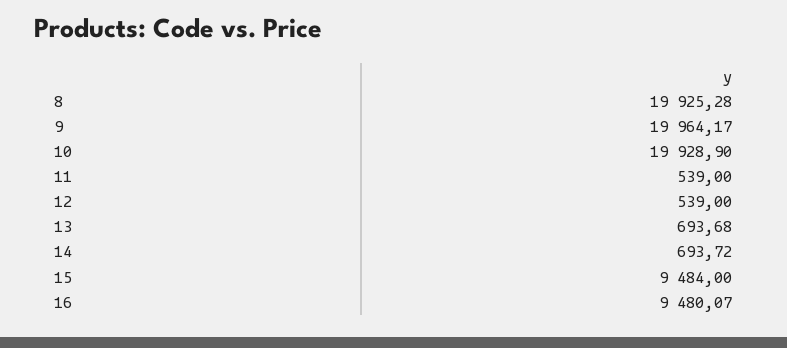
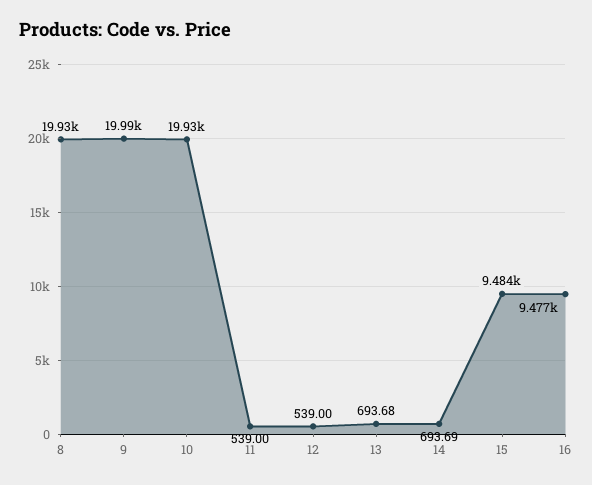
9: 19964.17 -> 19990
14: 693.72 -> 693.69
16: 9480.07 -> 9477

